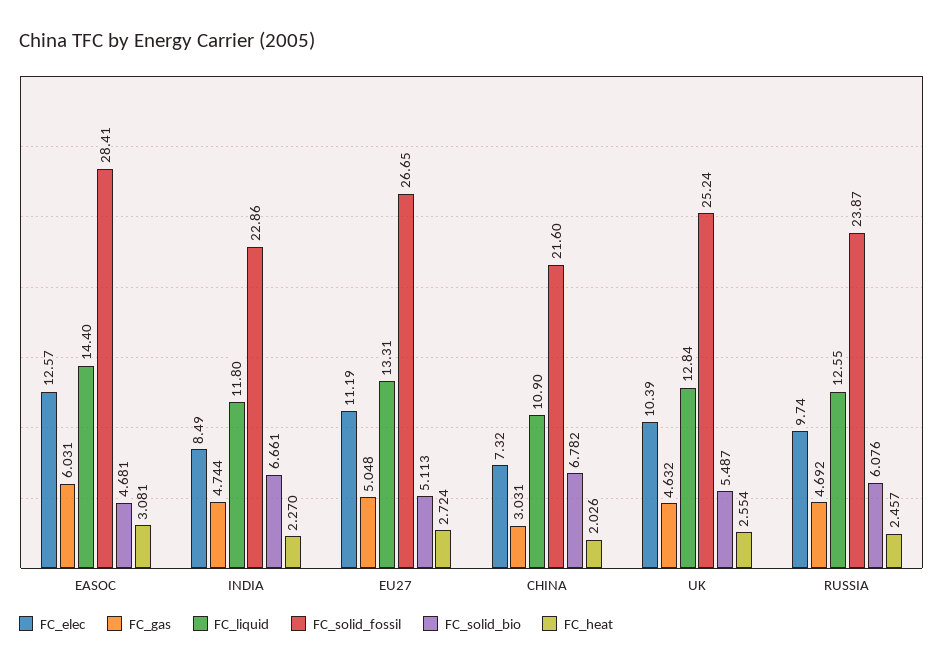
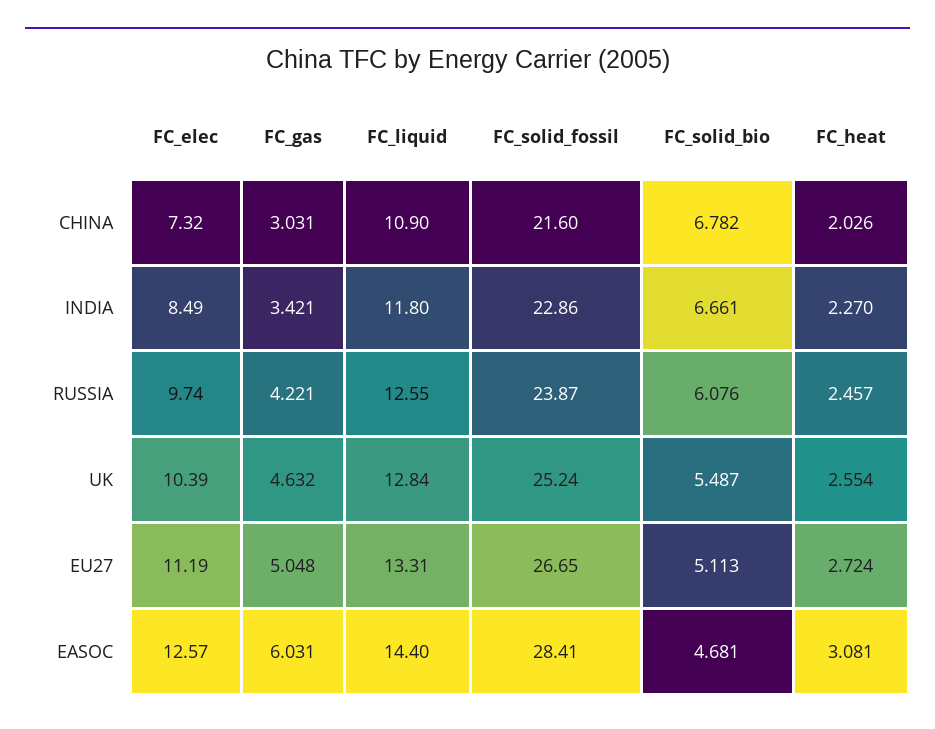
FC_gas, INDIA: 4.744 -> 3.421
FC_gas, RUSSIA: 4.692 -> 4.221

